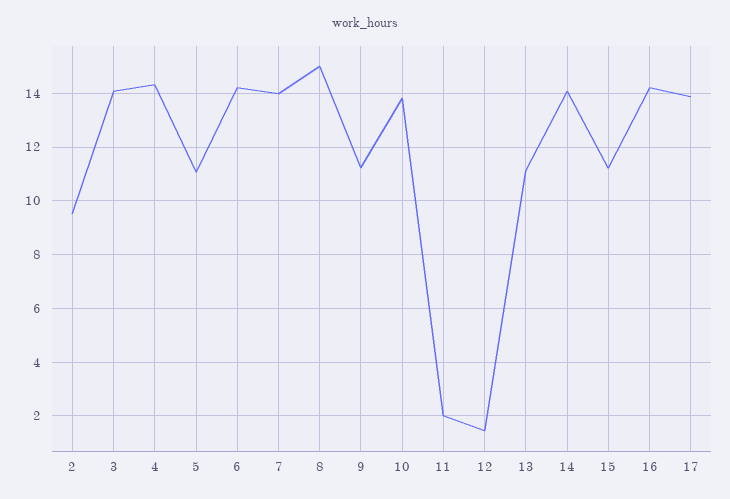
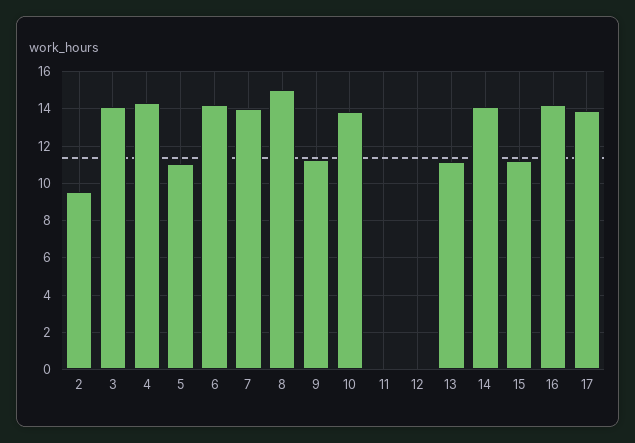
11: 2 -> 0
12: 1.5 -> 0

